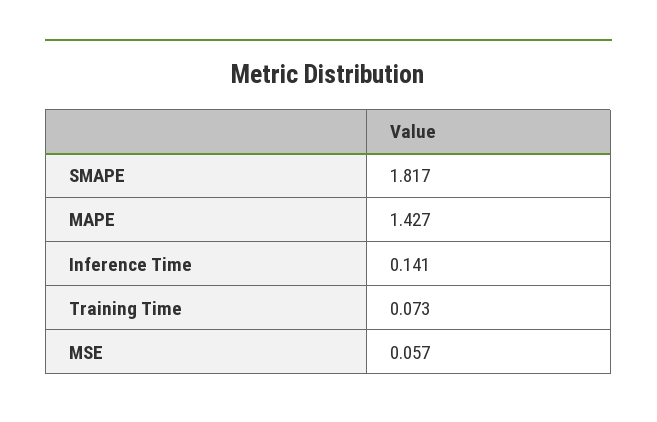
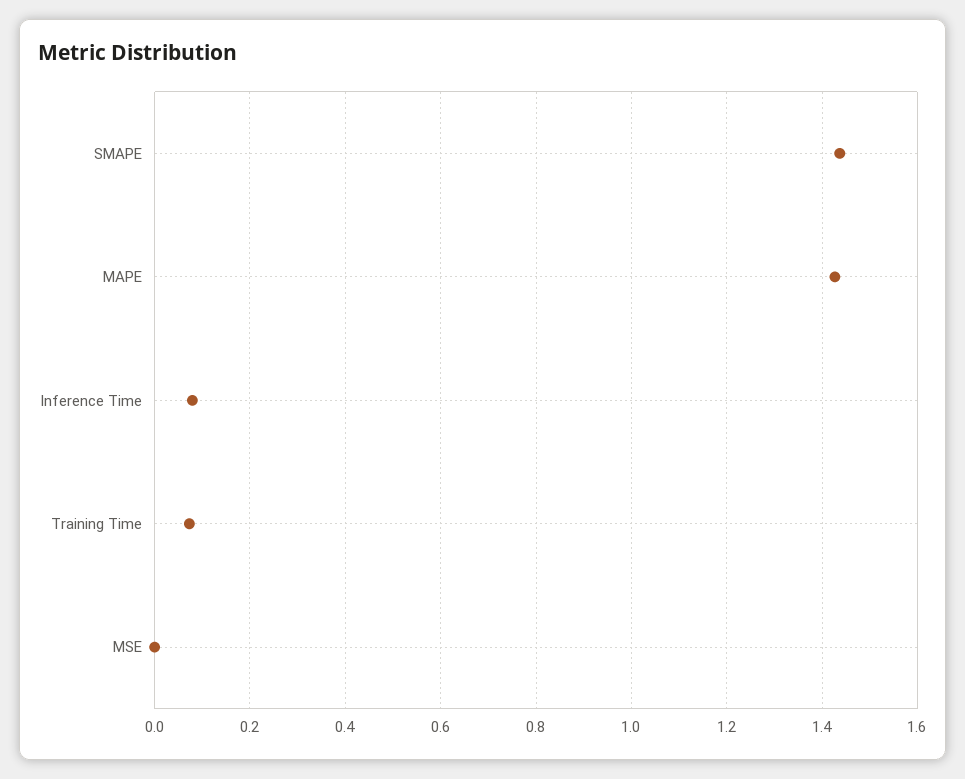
SMAPE: 1.817 -> 1.44
Inference Time: 0.141 -> 0.08
MSE: 0.057 -> 0

